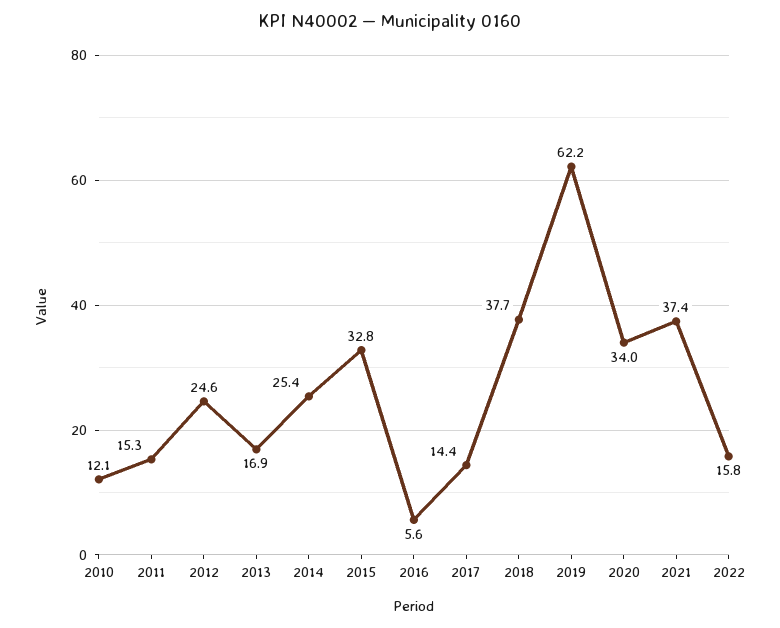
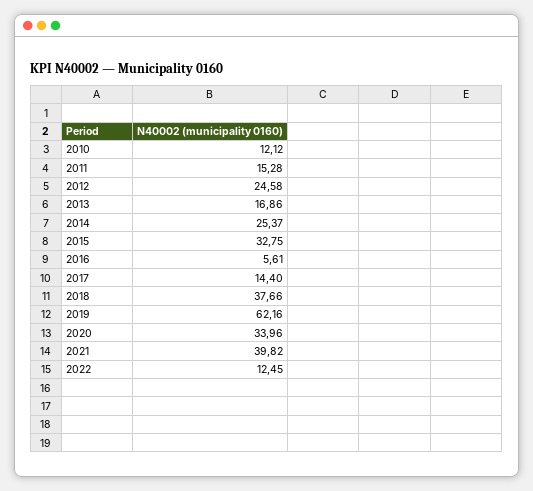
2021: 37.4 -> 39.82
2022: 15.8 -> 12.45

